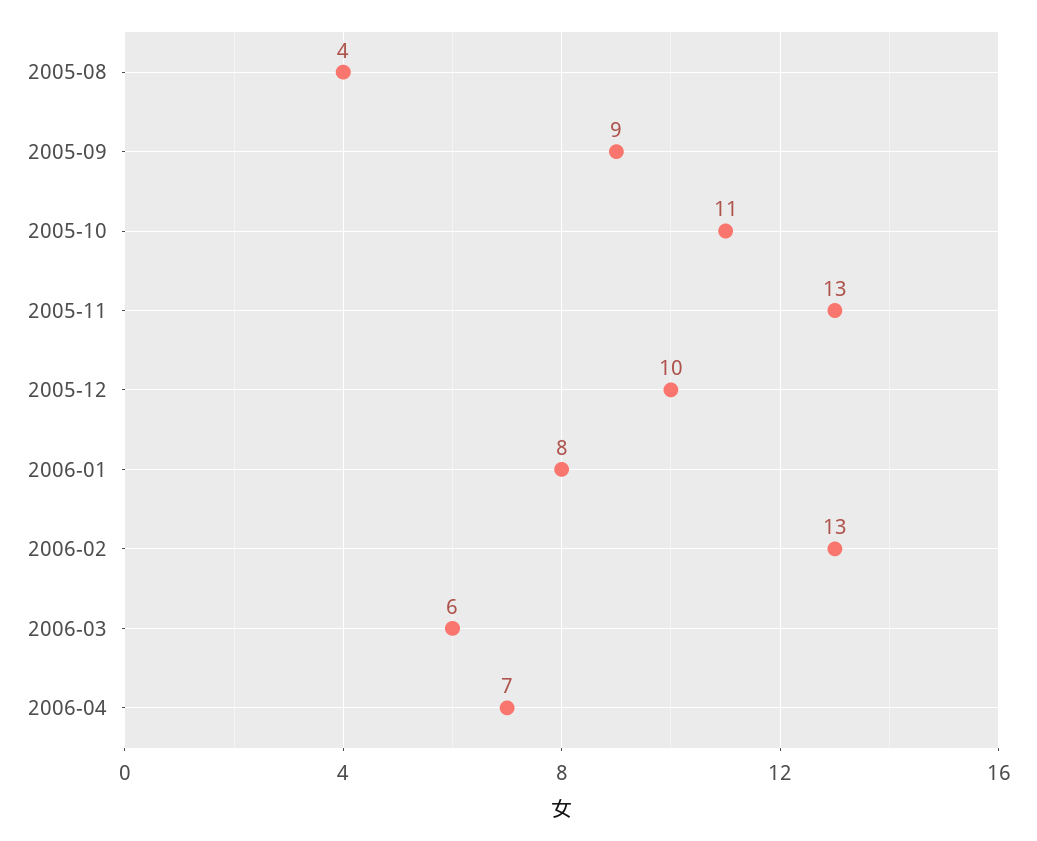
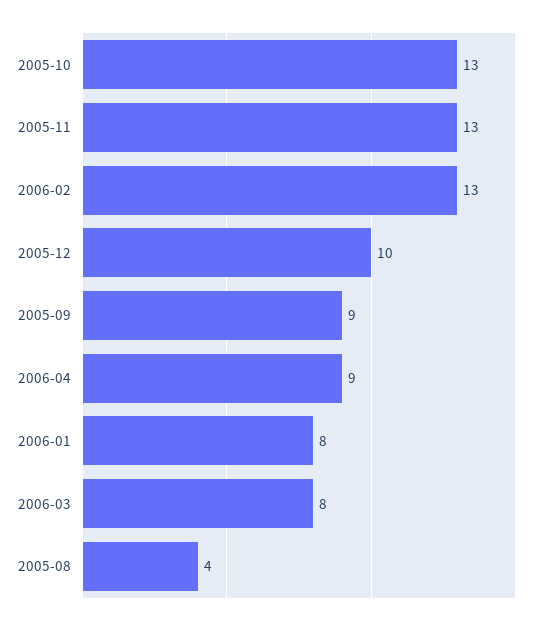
2005-10: 11 -> 13
2006-03: 6 -> 8
2006-04: 7 -> 9

